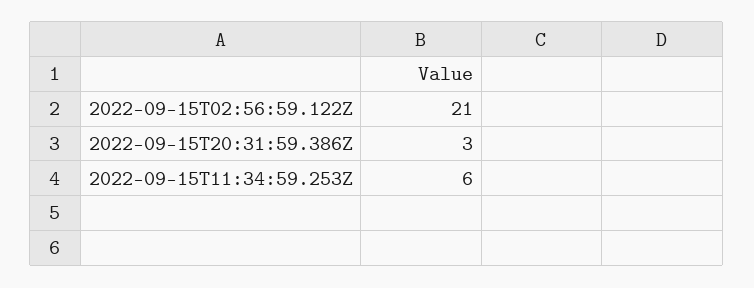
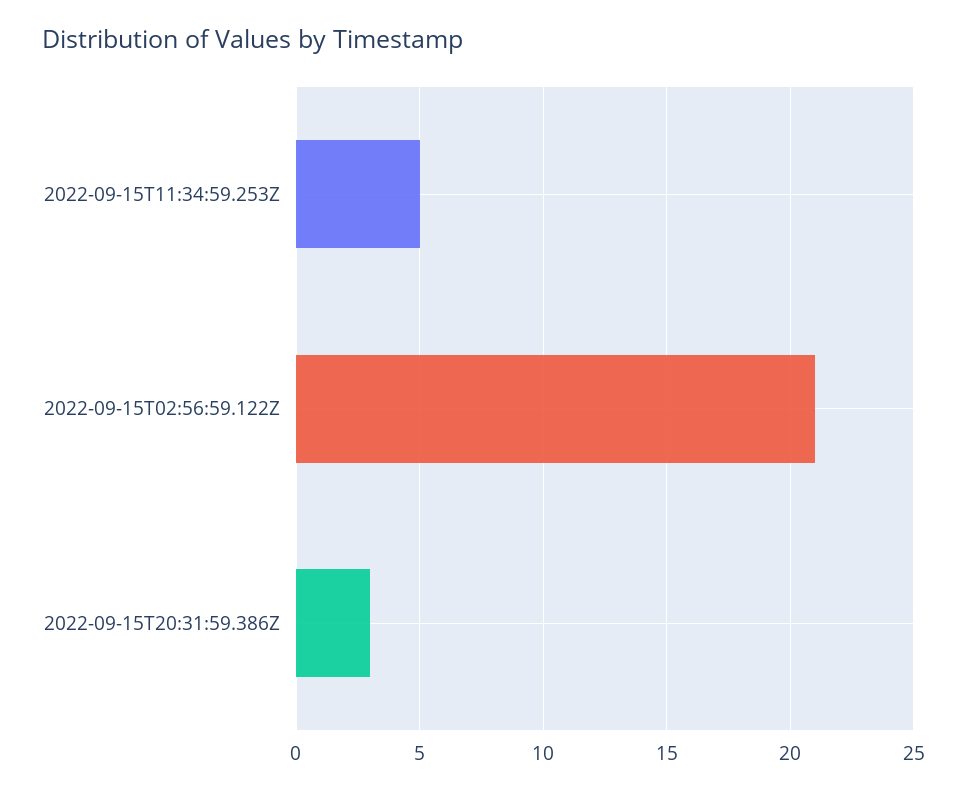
2022-09-15T11:34:59.253Z: 6 -> 5

